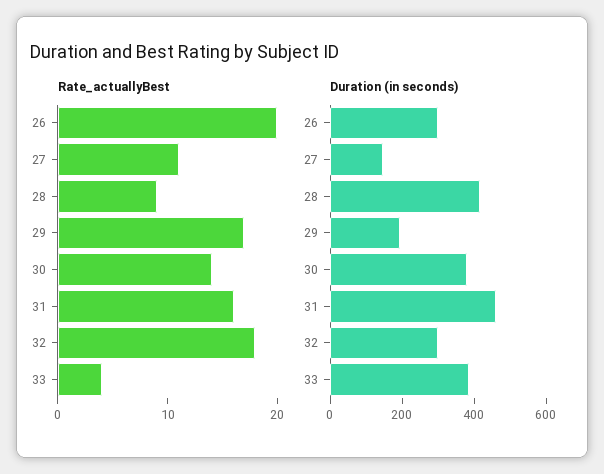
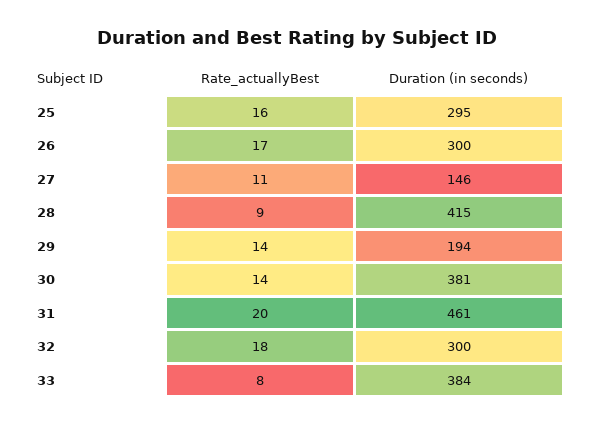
Rate_actuallyBest, 26: 20 -> 17
Rate_actuallyBest, 29: 17 -> 14
Rate_actuallyBest, 31: 16 -> 20
Rate_actuallyBest, 33: 4 -> 8
Rate_actuallyBest, 25: none -> 16
Duration (in seconds), 25: none -> 295

